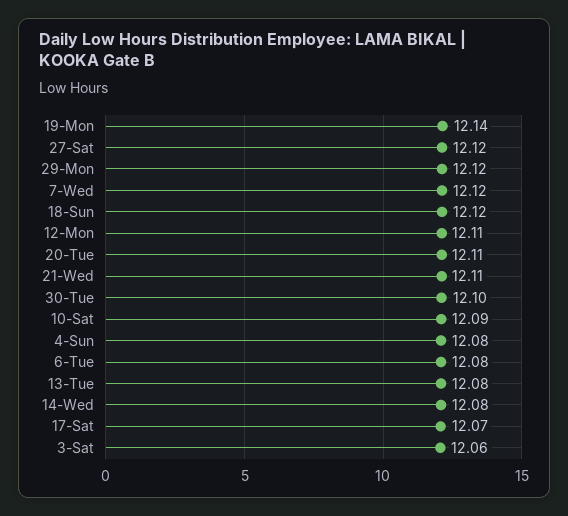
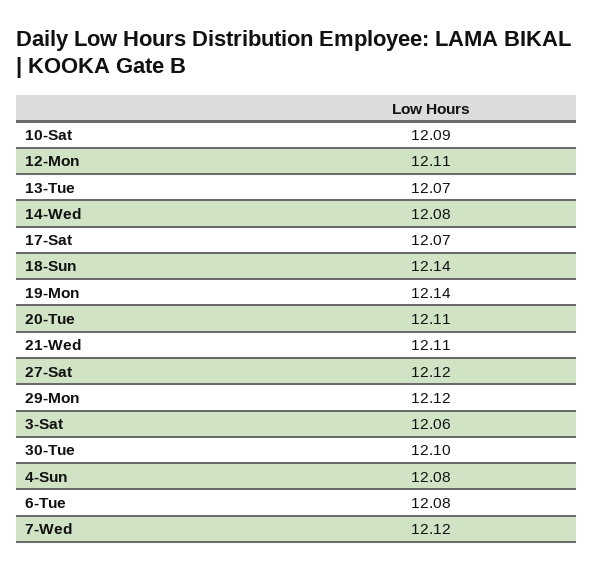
18-Sun: 12.12 -> 12.14
13-Tue: 12.08 -> 12.07

